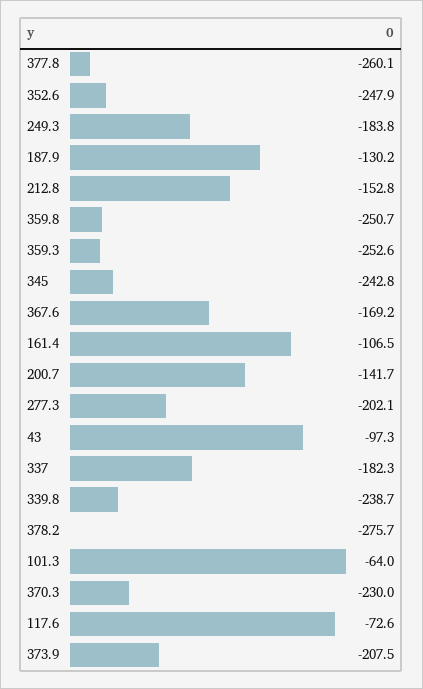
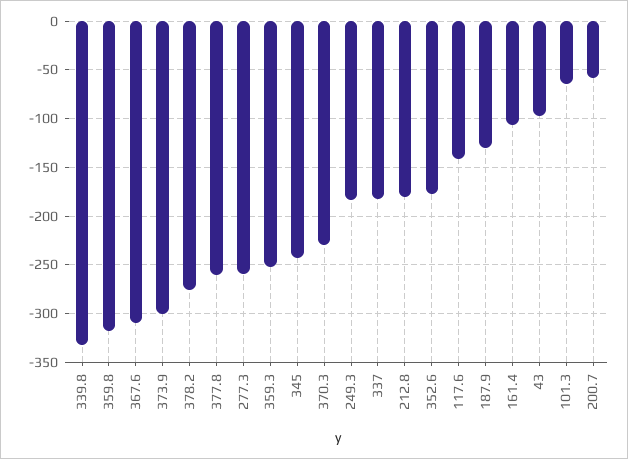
352.6: -247.9 -> -180
212.8: -152.8 -> -180
359.8: -250.7 -> -320
367.6: -169.2 -> -310
200.7: -141.7 -> -60
277.3: -202.1 -> -260
339.8: -238.7 -> -330
117.6: -72.6 -> -140
373.9: -207.5 -> -300

